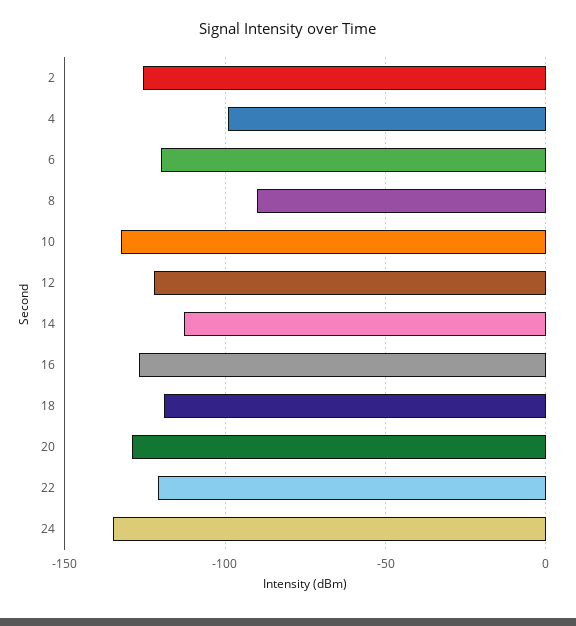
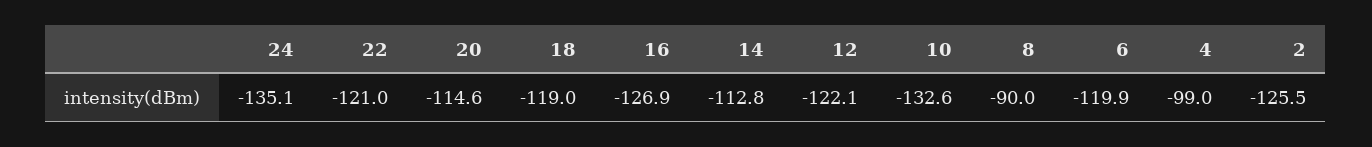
20: -130 -> -114.6

